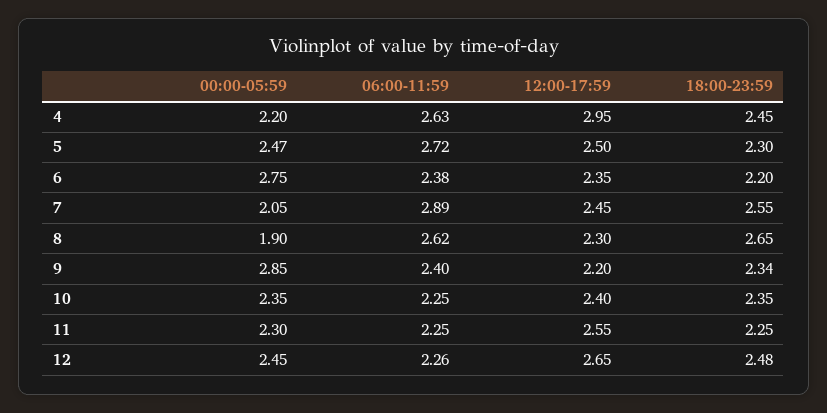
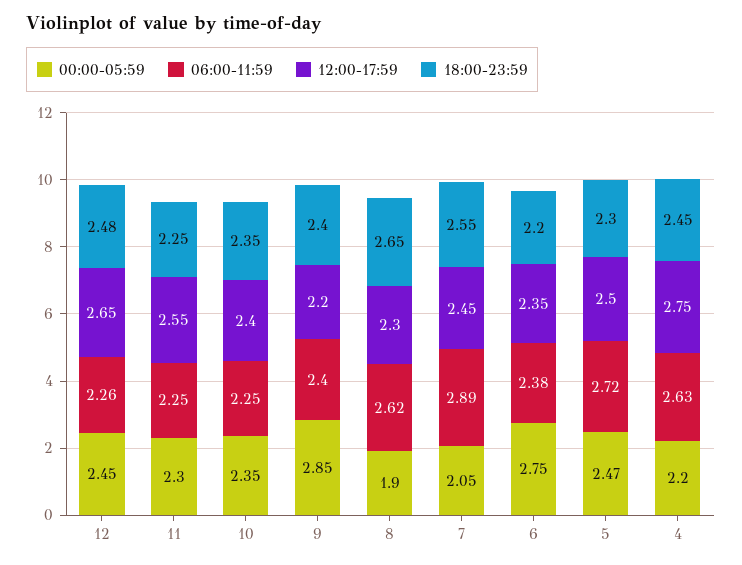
12:00-17:59, 4: 2.95 -> 2.75
18:00-23:59, 9: 2.34 -> 2.4

